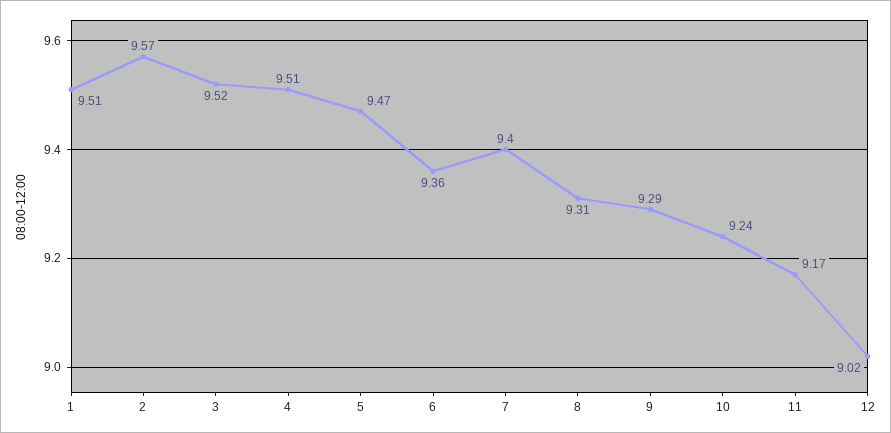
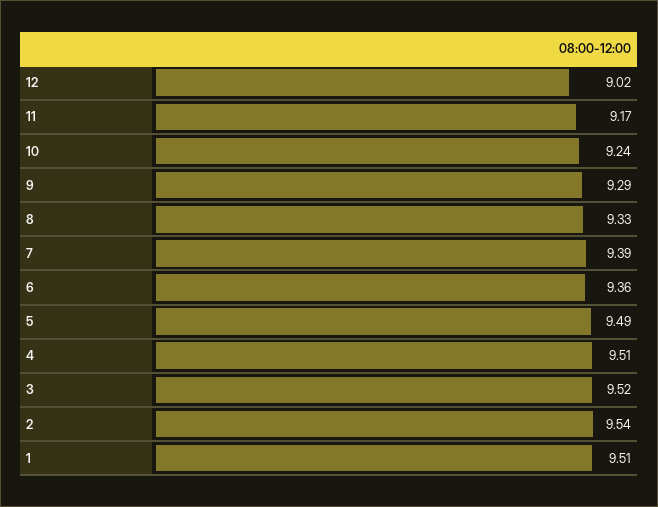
2: 9.57 -> 9.54
5: 9.47 -> 9.49
7: 9.4 -> 9.39
8: 9.31 -> 9.33

